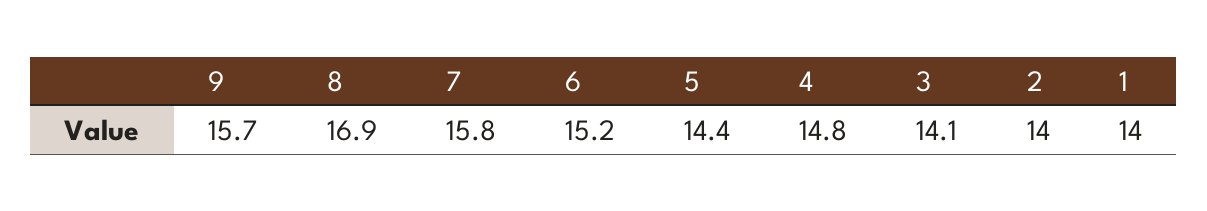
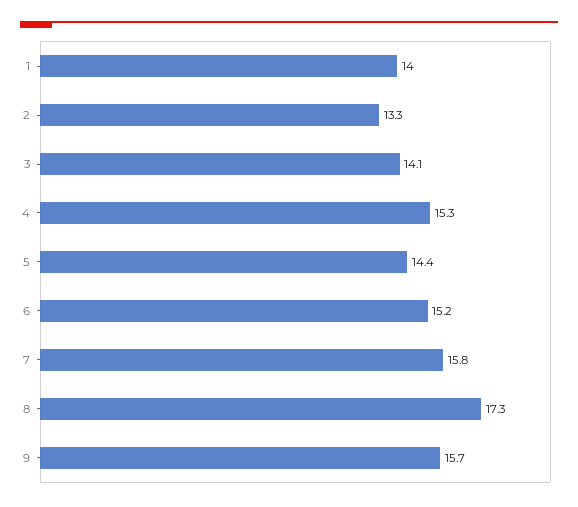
8: 16.9 -> 17.3
4: 14.8 -> 15.3
2: 14 -> 13.3

